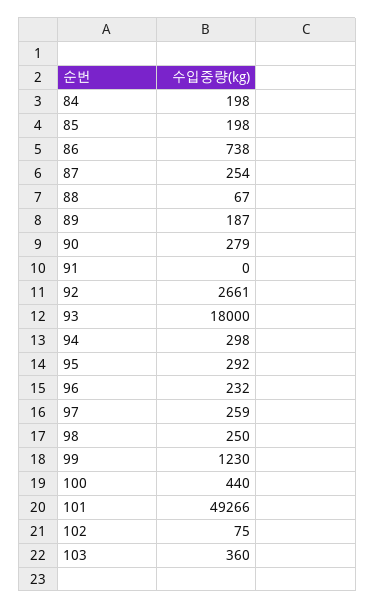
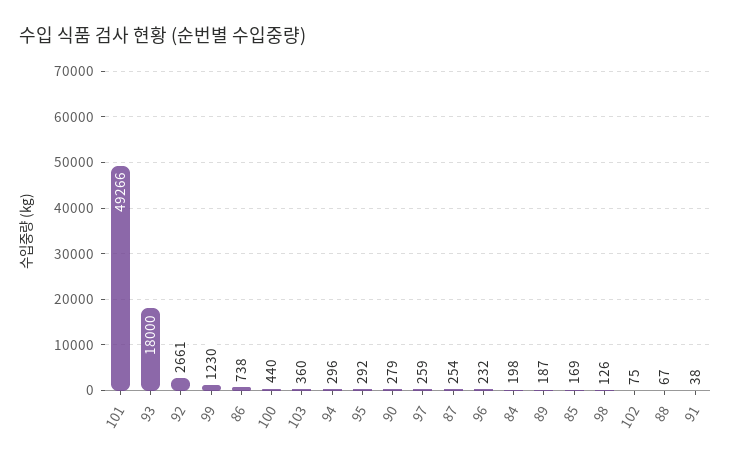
85: 198 -> 169
91: 0 -> 38
94: 298 -> 296
98: 250 -> 126

